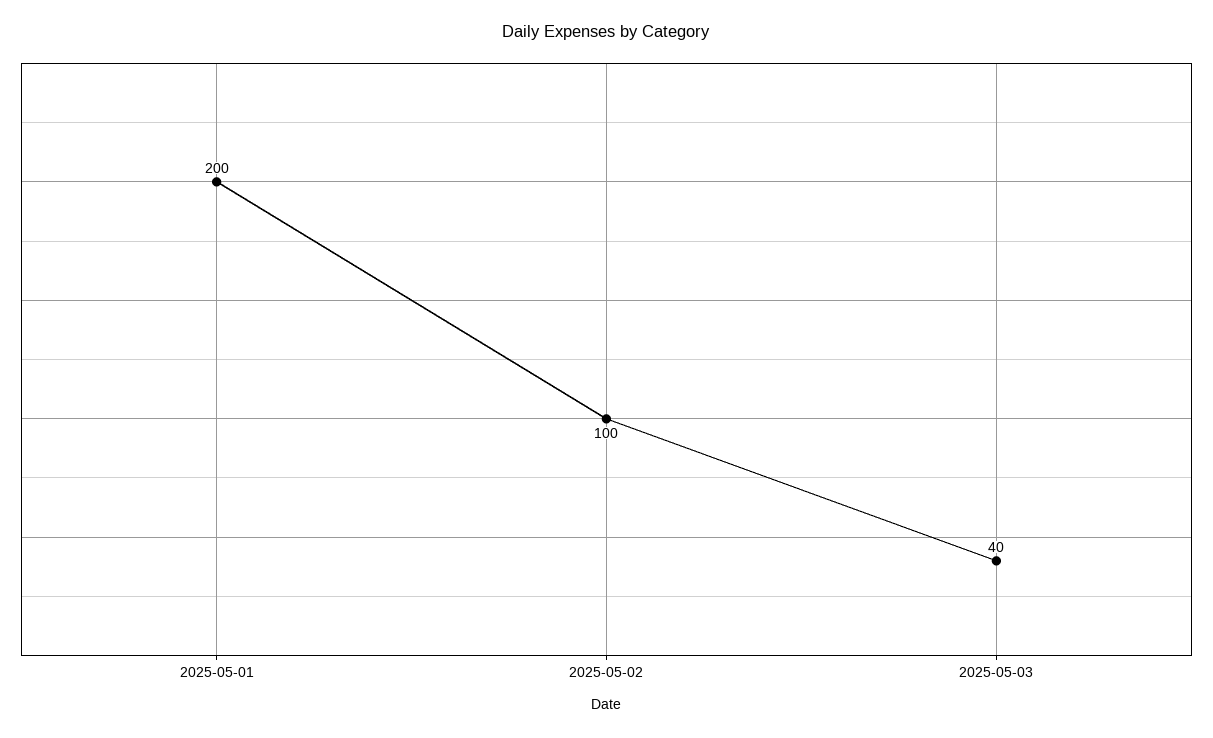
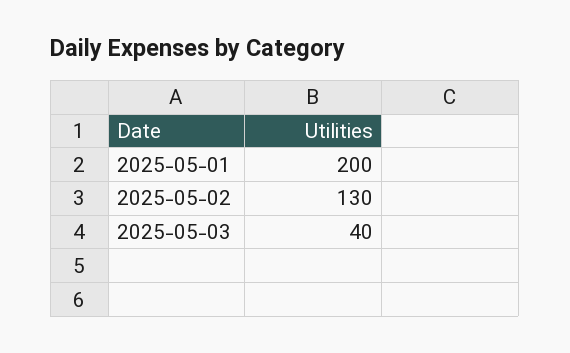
2025-05-02: 100 -> 130

